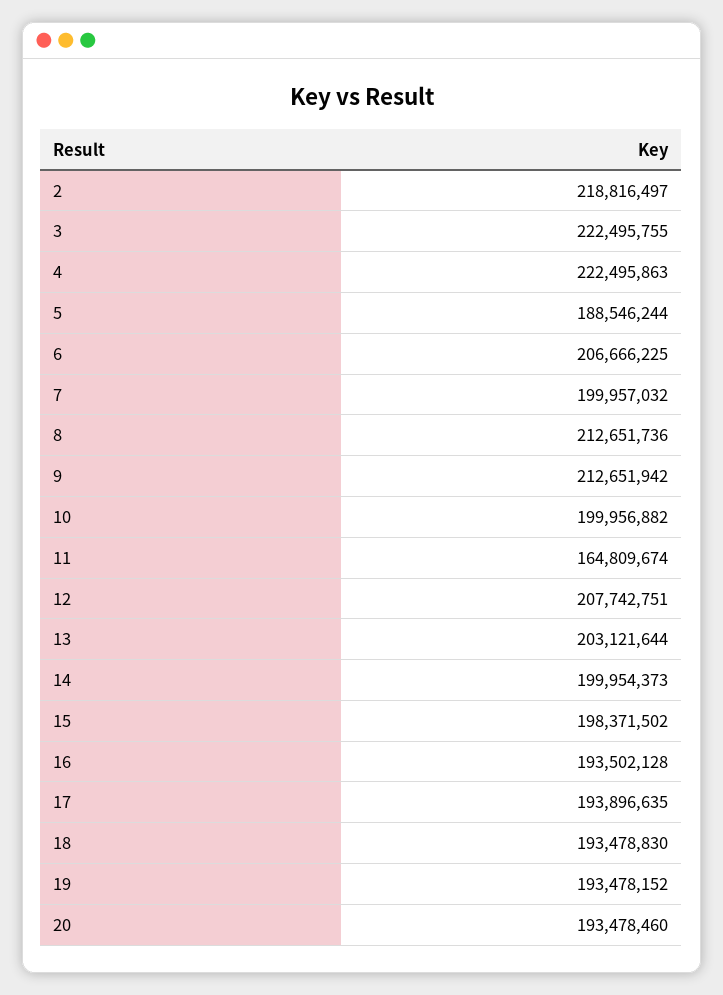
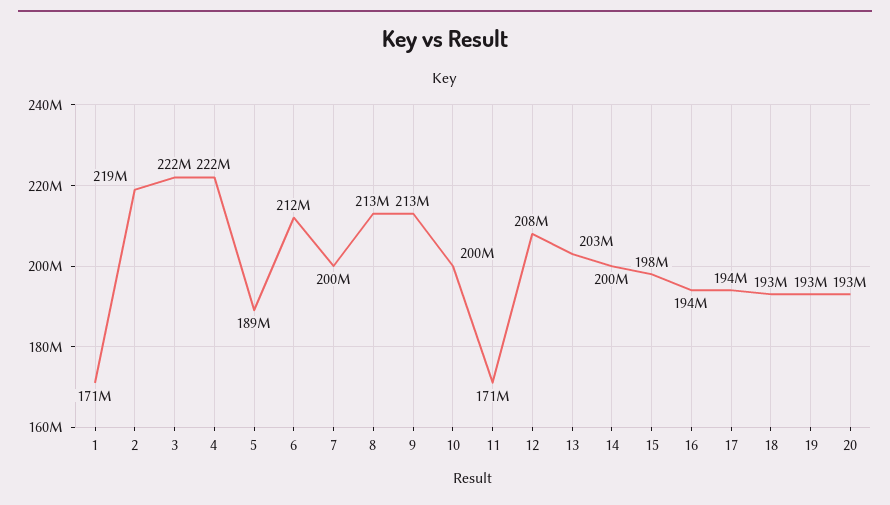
6: 206666225 -> 212000000
11: 164809674 -> 171000000
1: none -> 171000000

